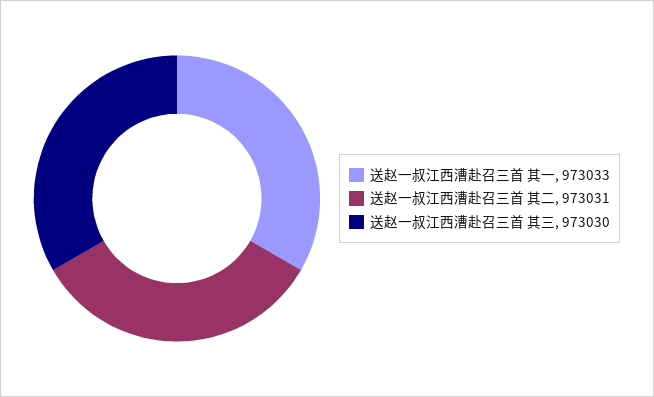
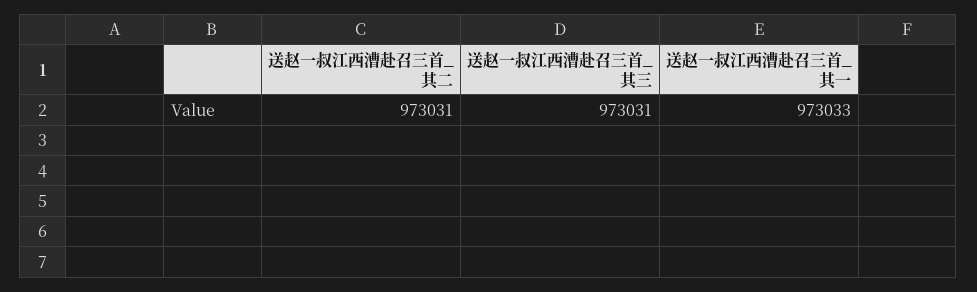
送赵一叔江西漕赴召三首 其三: 973030 -> 973031

